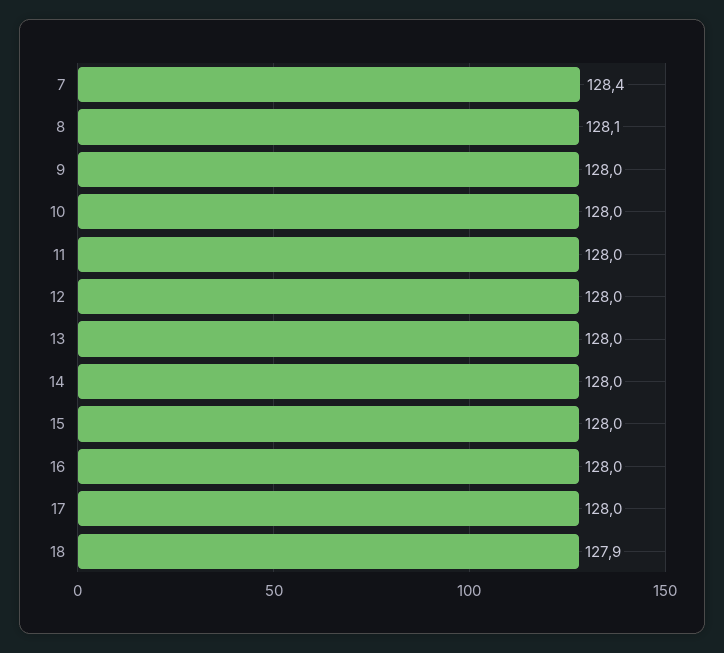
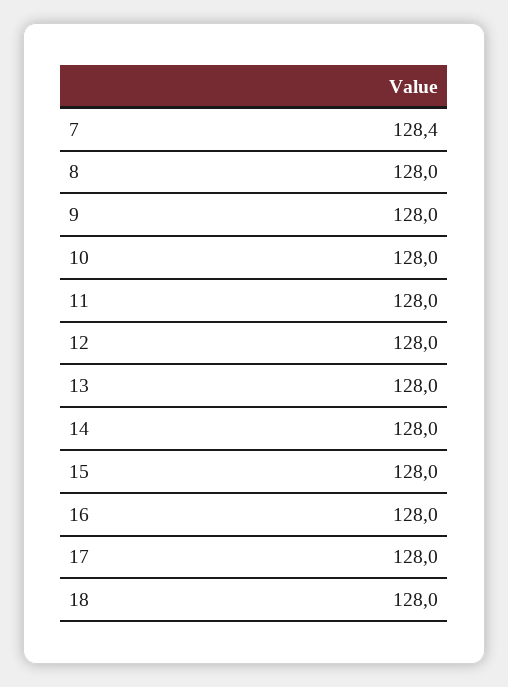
8: 128.1 -> 128
18: 127.9 -> 128

